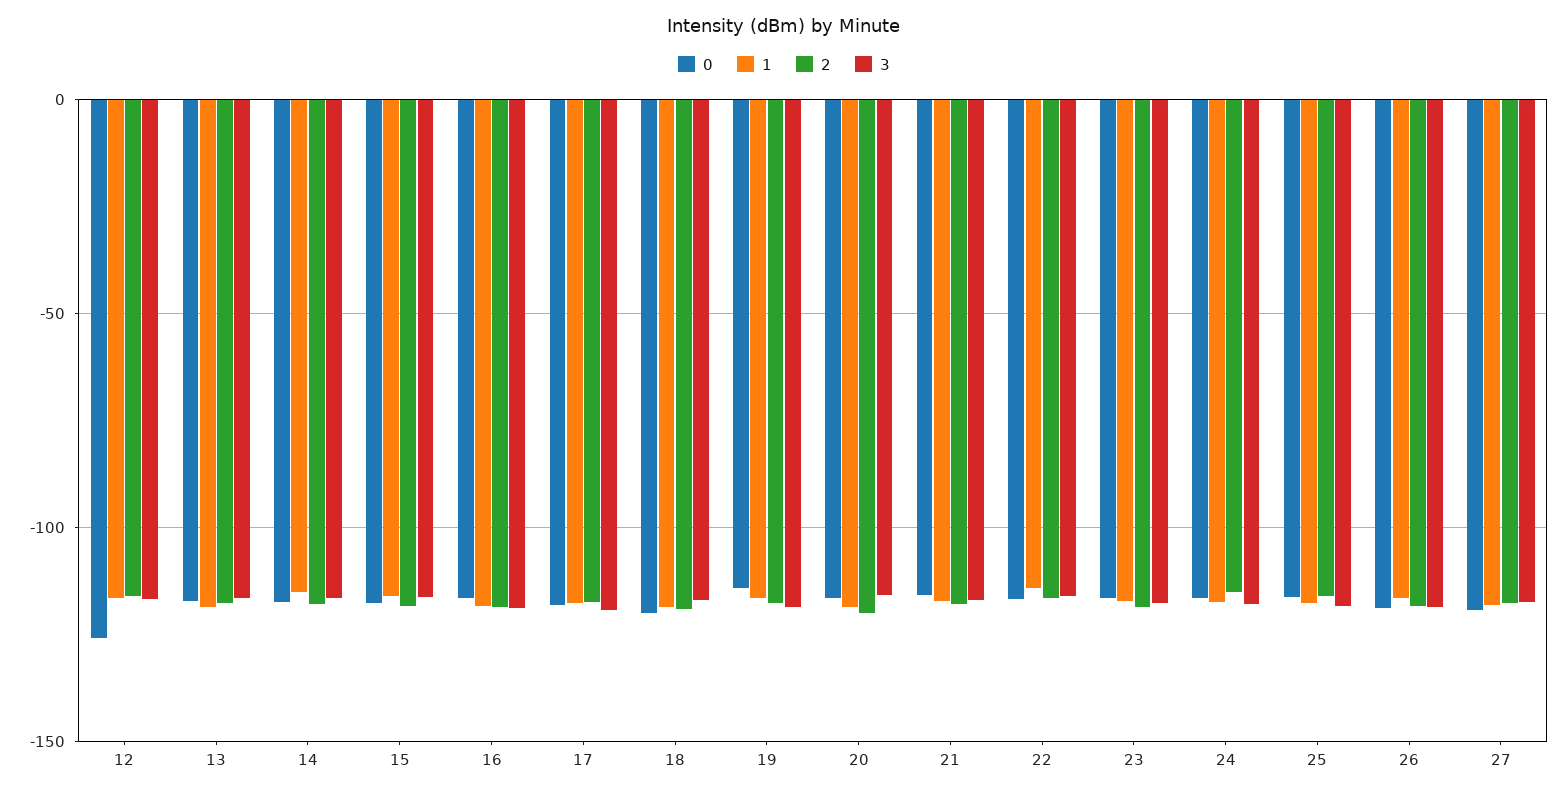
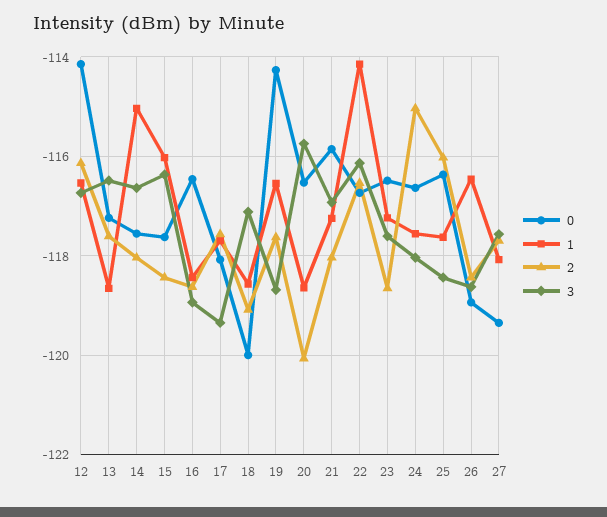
0, 12: -125 -> -114.2

